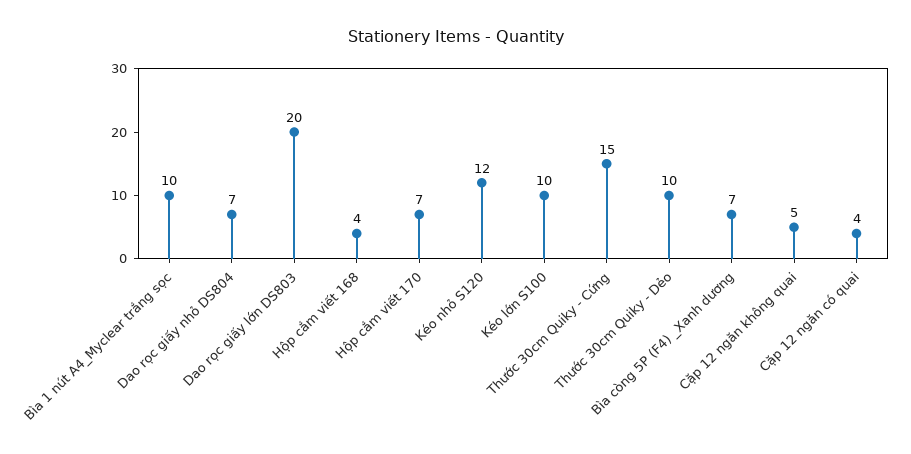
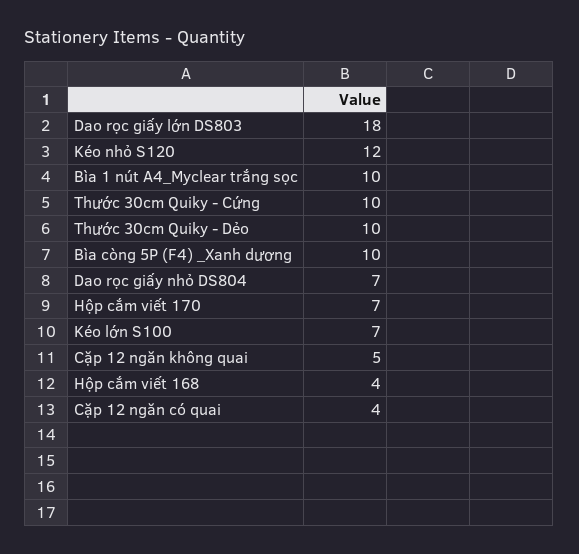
Dao rọc giấy lớn DS803: 20 -> 18
Kéo lớn S100: 10 -> 7
Thước 30cm Quiky - Cứng: 15 -> 10
Bìa còng 5P (F4) _Xanh dương: 7 -> 10

